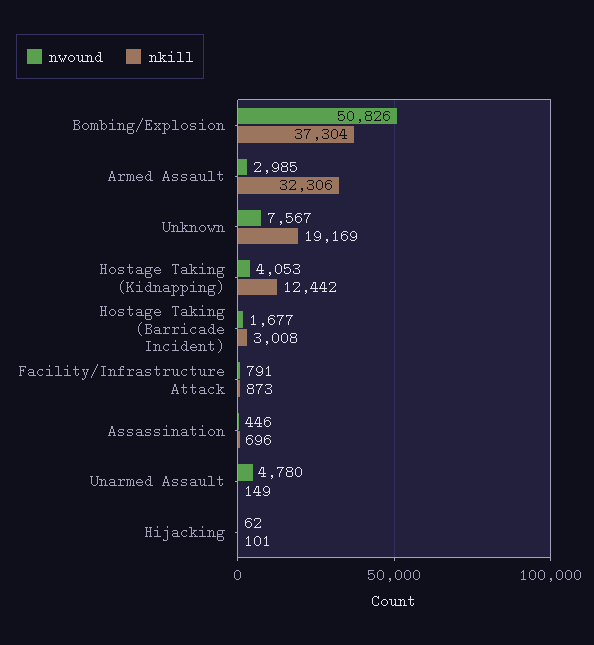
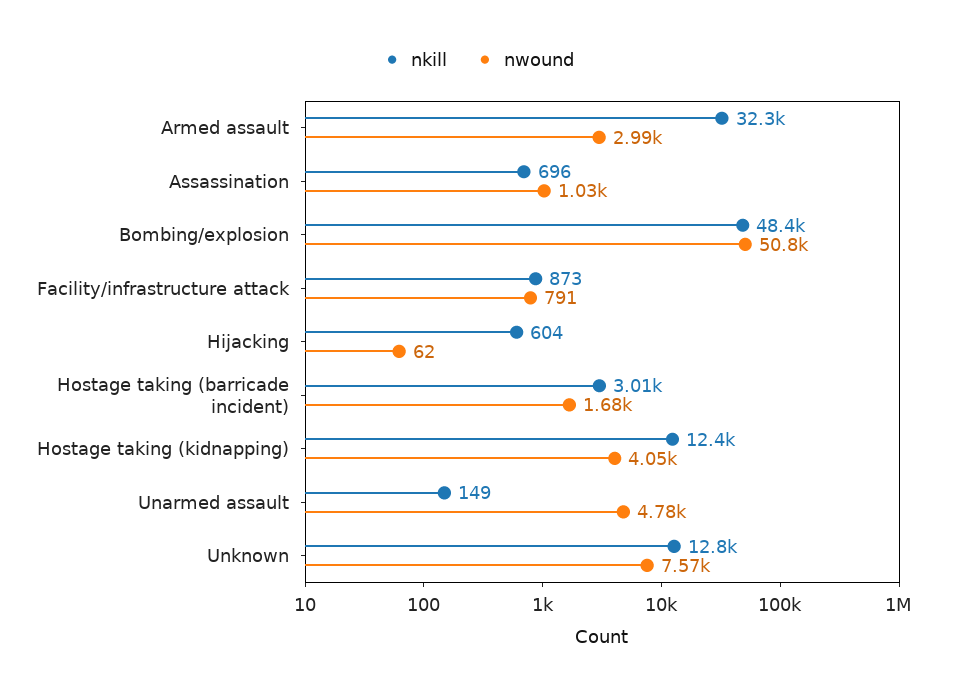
nkill, Bombing/Explosion: 37304 -> 48400
nkill, Unknown: 19169 -> 12800
nwound, Assassination: 446 -> 1030
nkill, Hijacking: 101 -> 604

